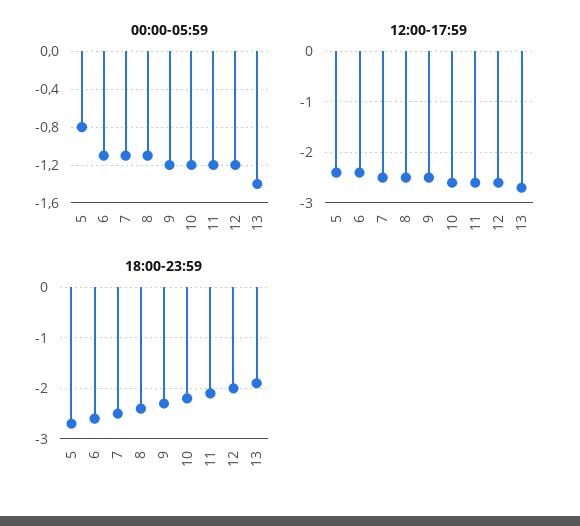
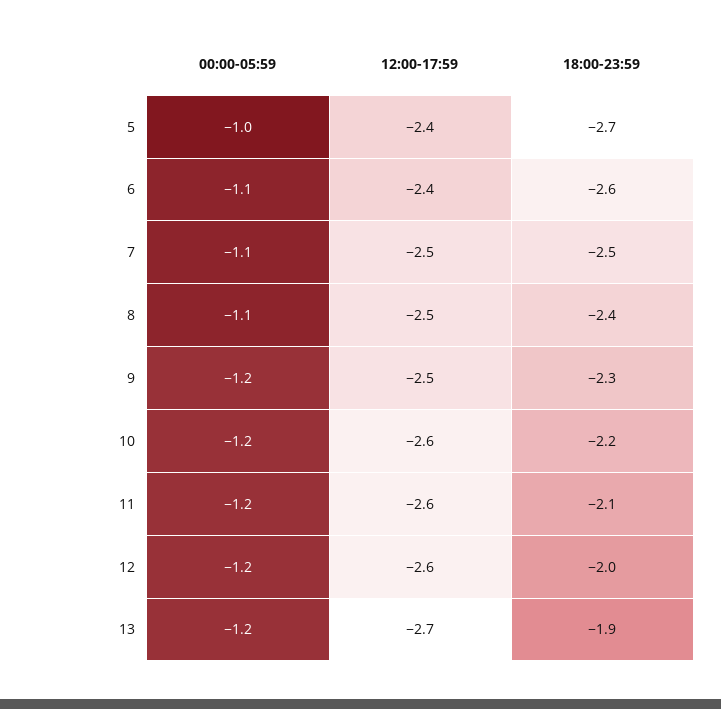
00:00-05:59, 5: -0.8 -> -1
00:00-05:59, 13: -1.4 -> -1.2

